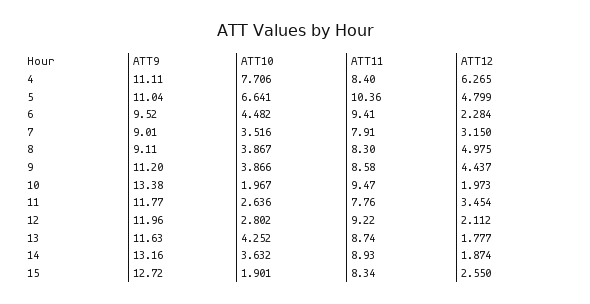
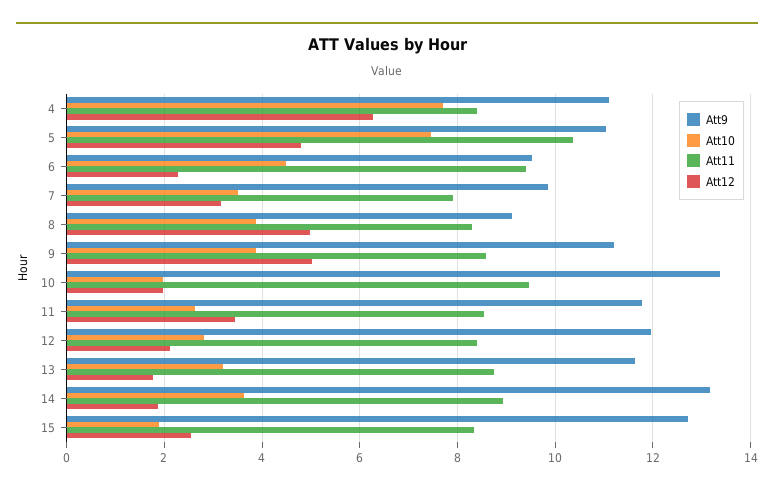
ATT10, 5: 6.641 -> 7.4
ATT9, 7: 9.01 -> 9.8
ATT12, 9: 4.437 -> 5
ATT11, 11: 7.76 -> 8.6
ATT11, 12: 9.22 -> 8.4
ATT10, 13: 4.252 -> 3.2

